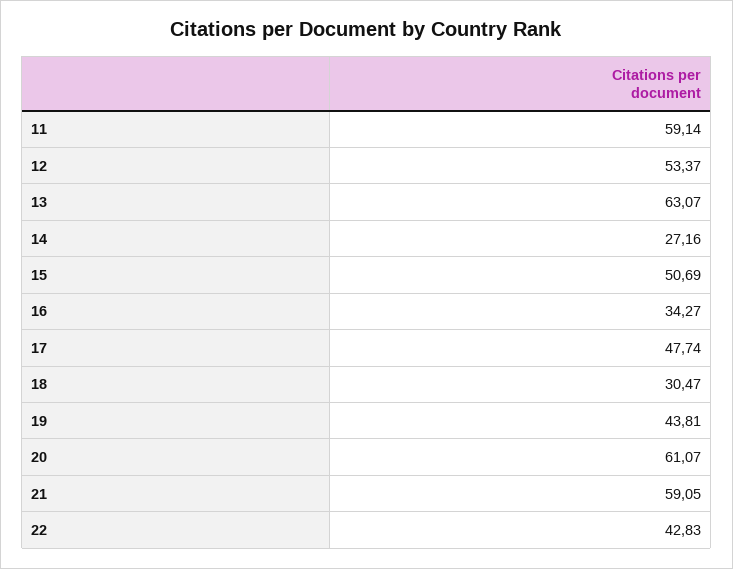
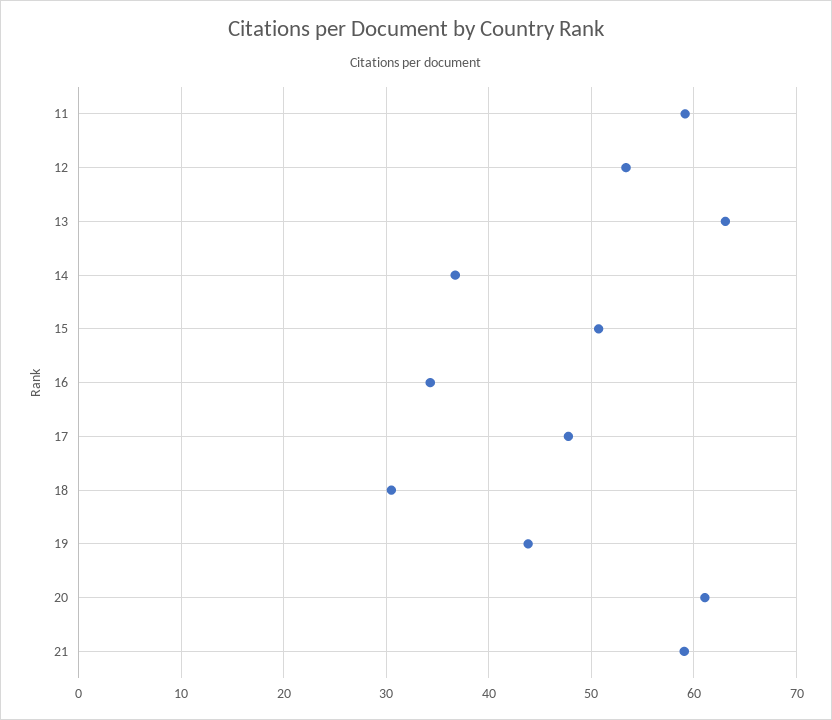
14: 27.16 -> 37
22: 42.83 -> none

